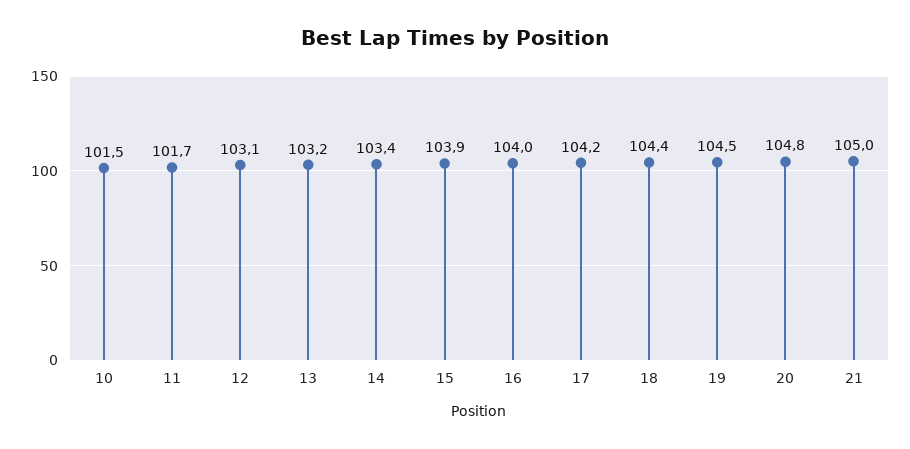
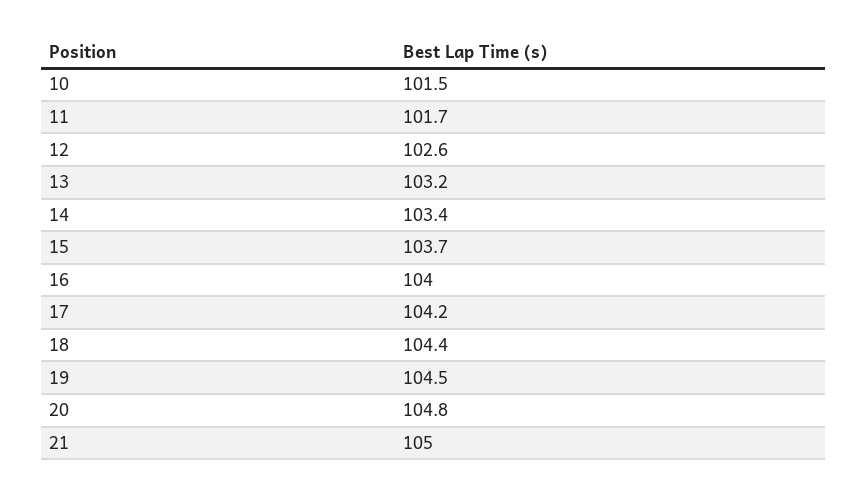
12: 103.1 -> 102.6
15: 103.9 -> 103.7

